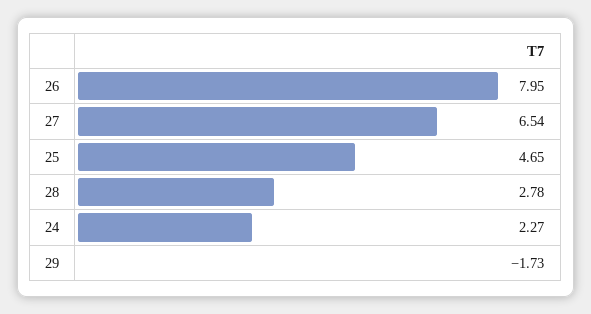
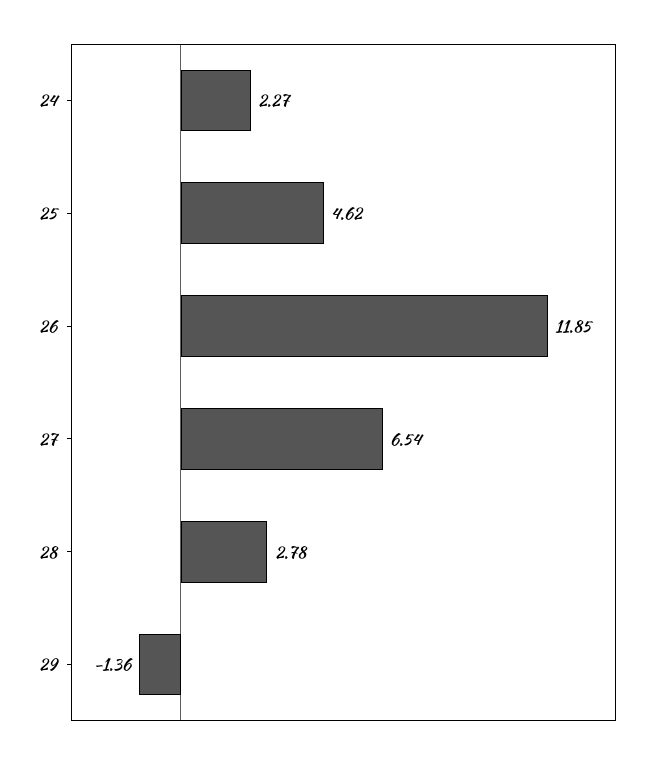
26: 7.95 -> 11.85
25: 4.65 -> 4.62
29: -1.73 -> -1.36

